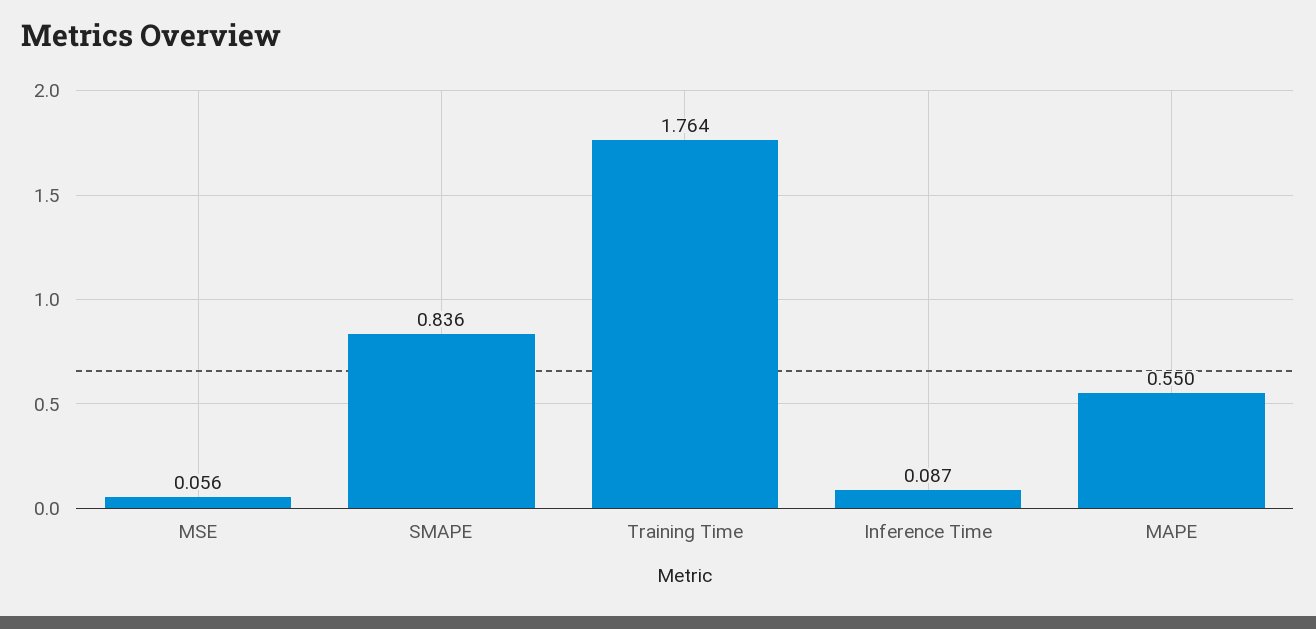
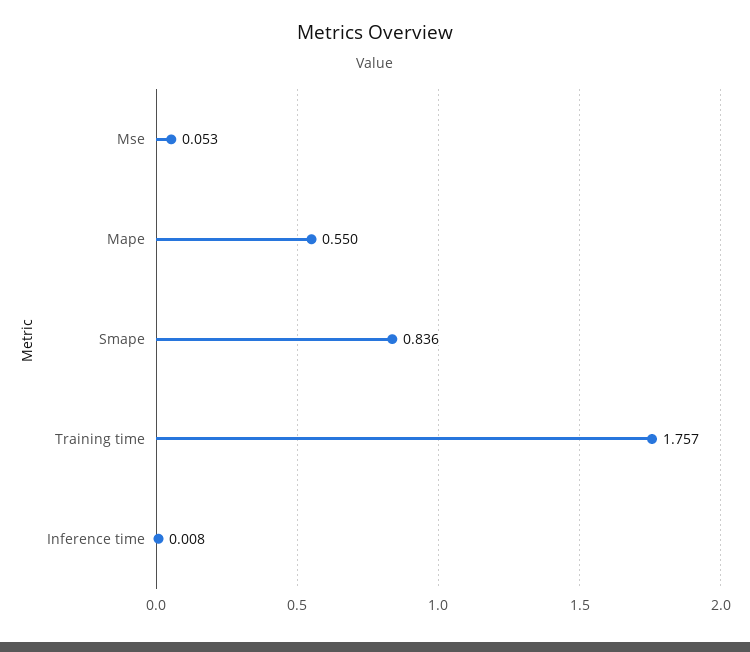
MSE: 0.056 -> 0.053
Training Time: 1.764 -> 1.757
Inference Time: 0.087 -> 0.008

